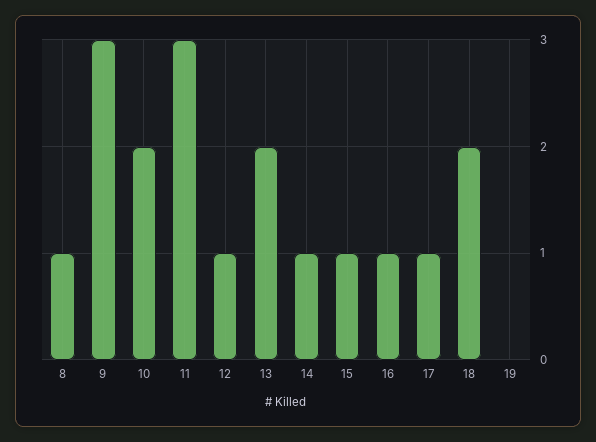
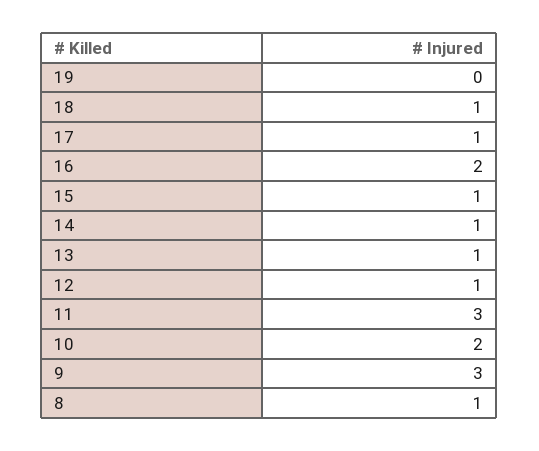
13: 2 -> 1
16: 1 -> 2
18: 2 -> 1

